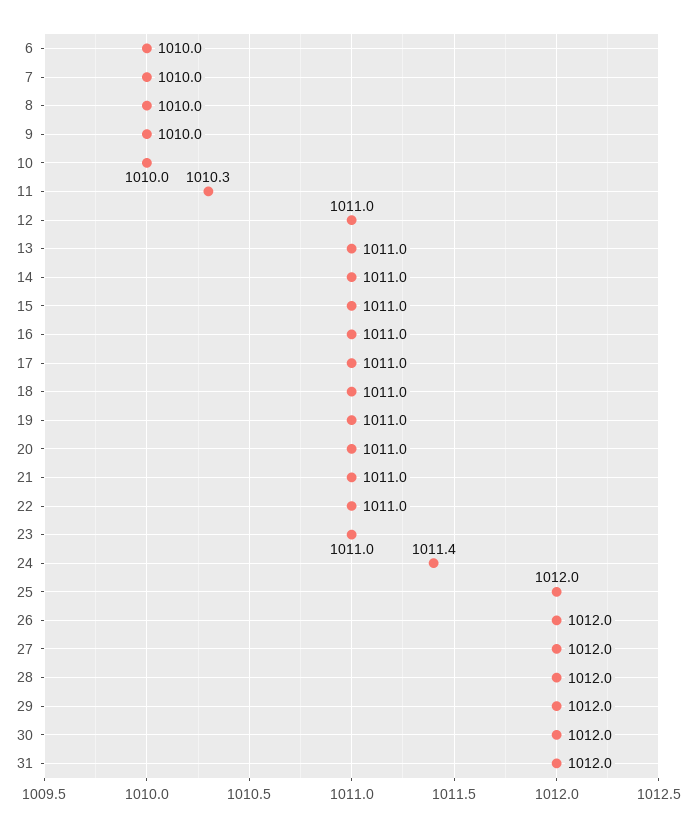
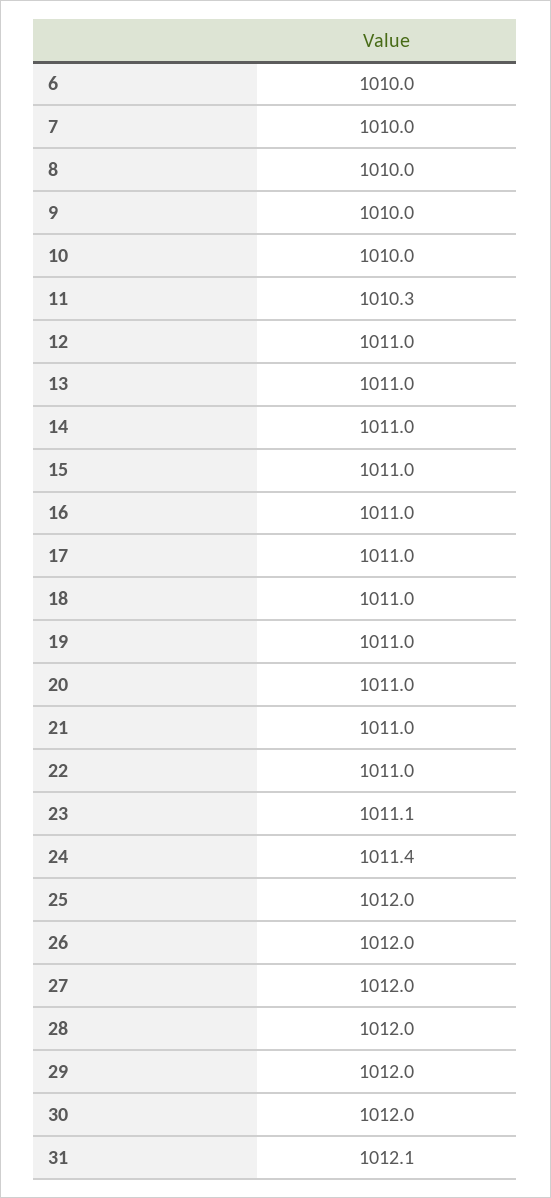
23: 1011 -> 1011.1
31: 1012 -> 1012.1

